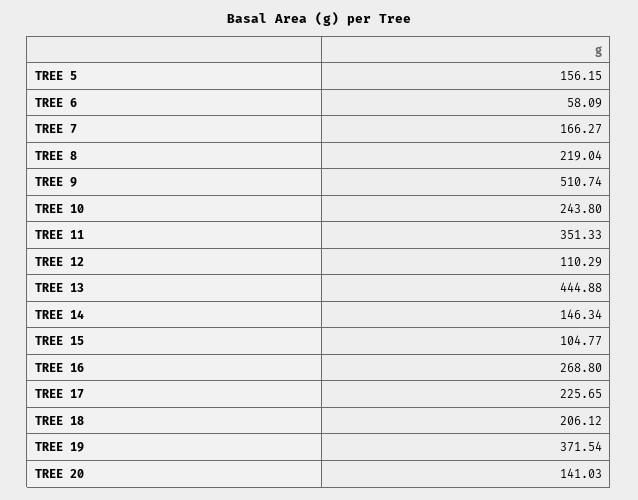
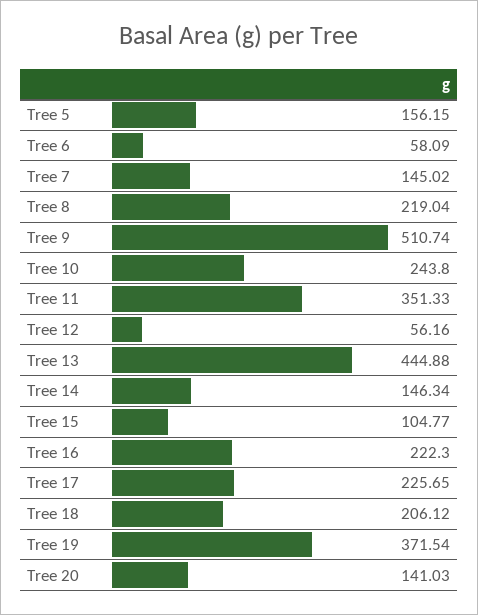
TREE 7: 166.27 -> 145.02
TREE 12: 110.29 -> 56.16
TREE 16: 268.8 -> 222.3

